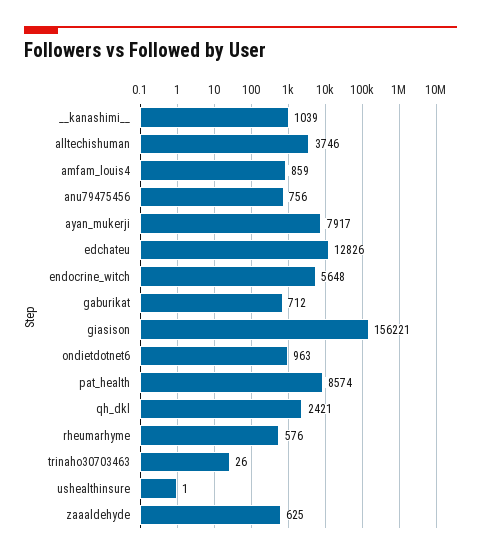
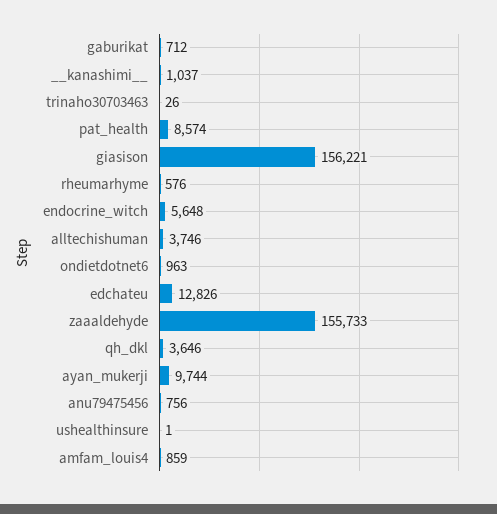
__kanashimi__: 1039 -> 1037
ayan_mukerji: 7917 -> 9744
qh_dkl: 2421 -> 3646
zaaaldehyde: 625 -> 155733

